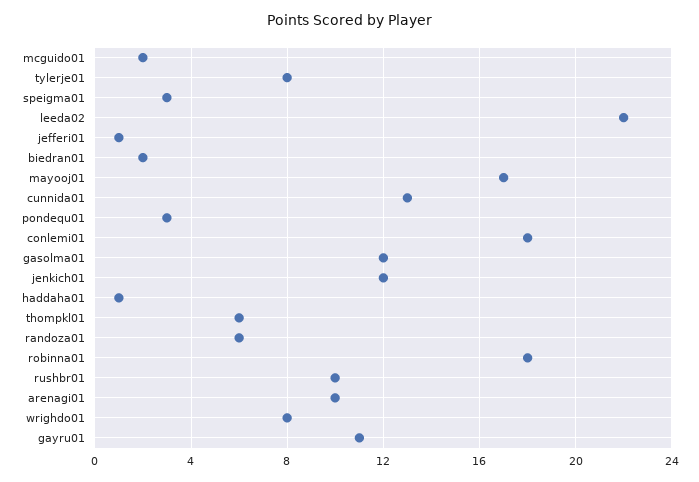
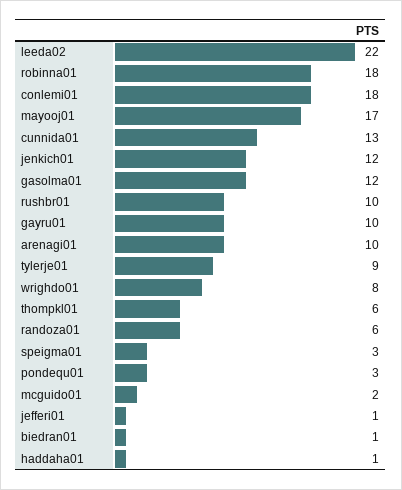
tylerje01: 8 -> 9
biedran01: 2 -> 1
gayru01: 11 -> 10

